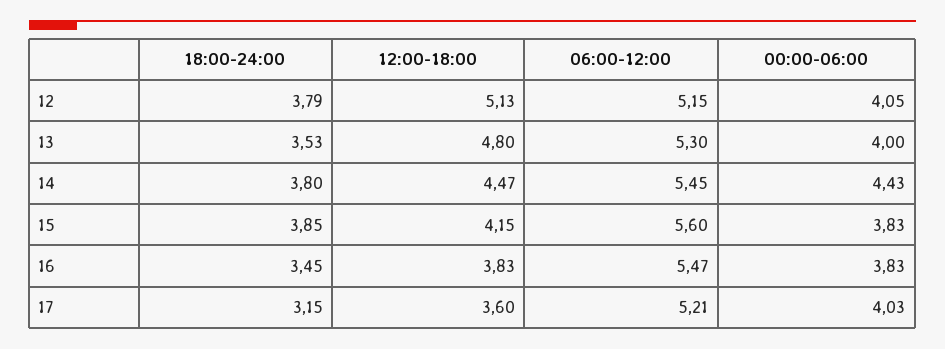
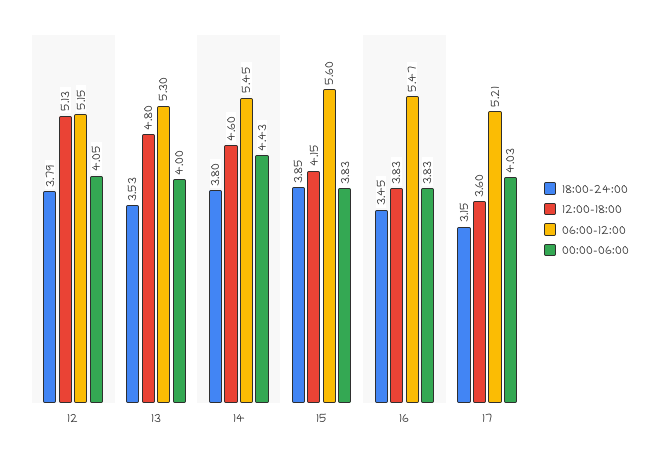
12:00-18:00, 14: 4.47 -> 4.6

